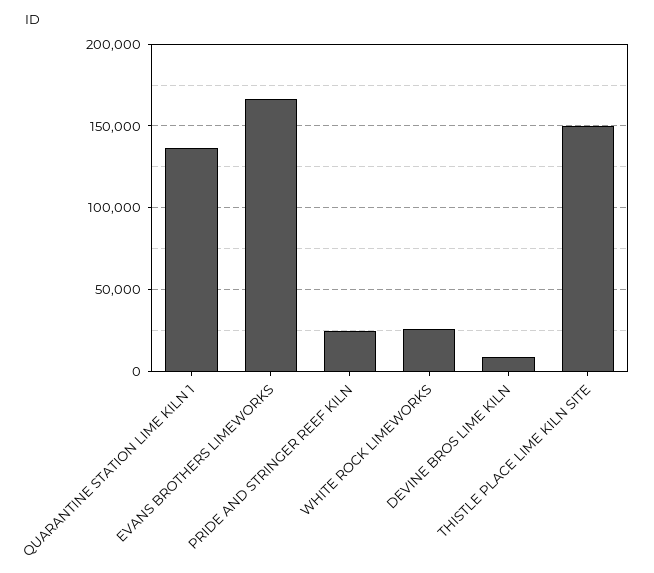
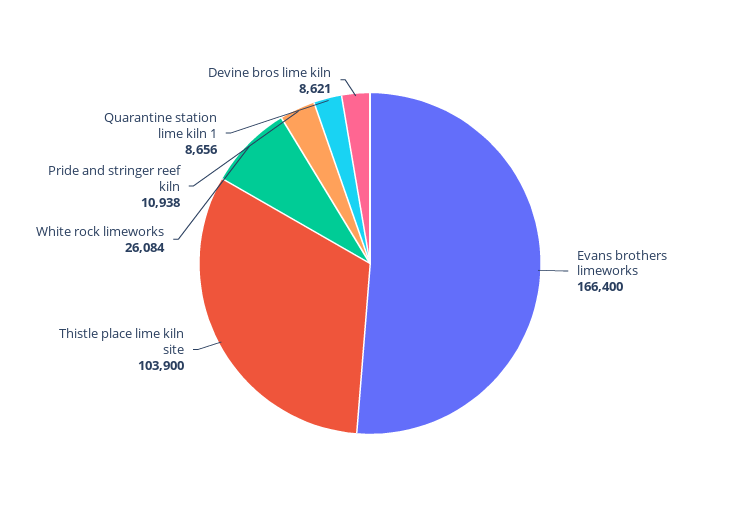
QUARANTINE STATION LIME KILN 1: 135000 -> 8656
PRIDE AND STRINGER REEF KILN: 25000 -> 10938
THISTLE PLACE LIME KILN SITE: 150000 -> 103900

